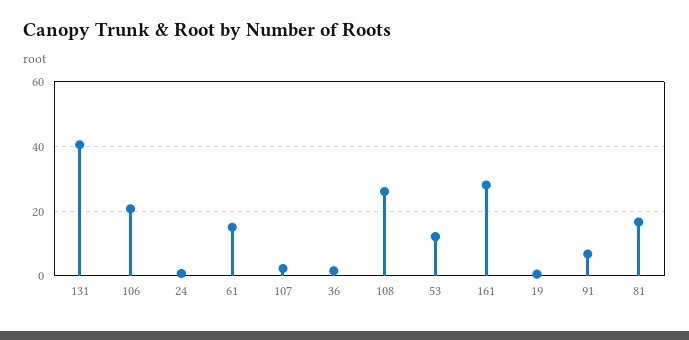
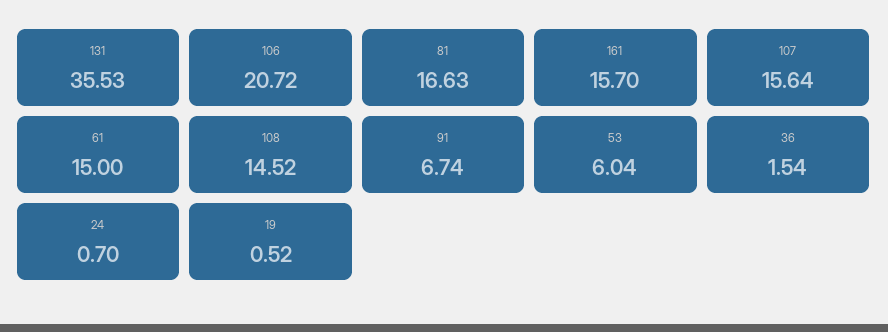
131: 40 -> 35.53
107: 2 -> 15.64
108: 26 -> 14.52
53: 12 -> 6.04
161: 28 -> 15.7

